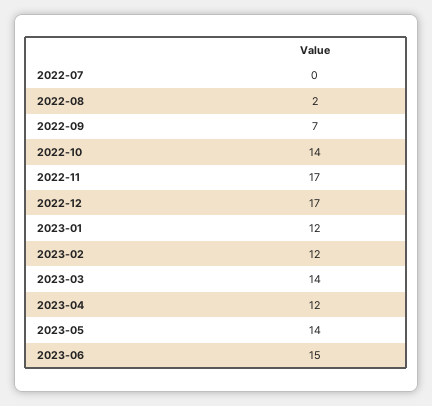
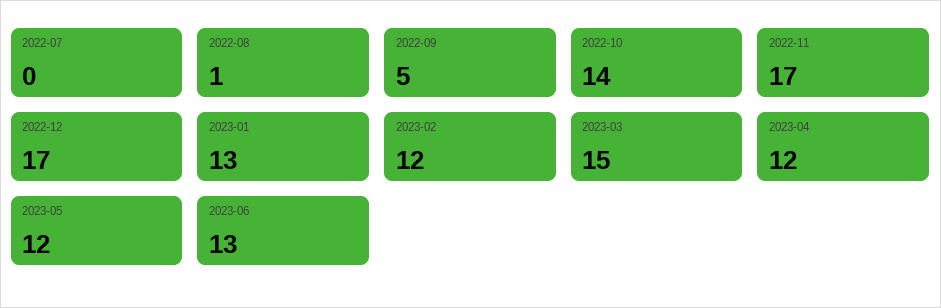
2022-08: 2 -> 1
2022-09: 7 -> 5
2023-01: 12 -> 13
2023-03: 14 -> 15
2023-05: 14 -> 12
2023-06: 15 -> 13

